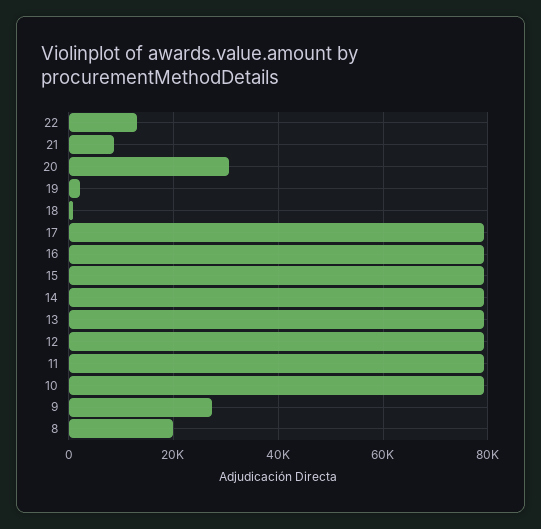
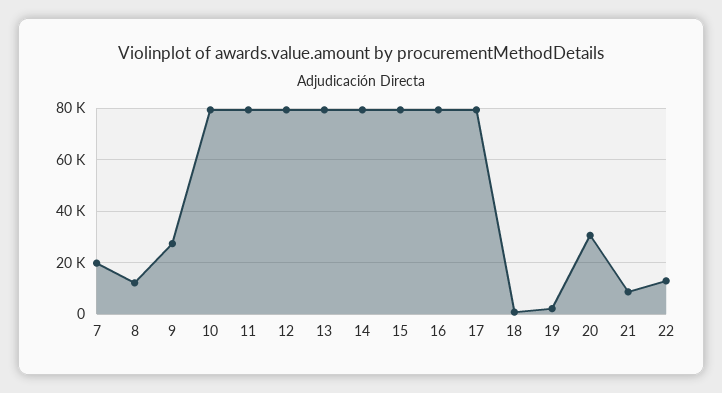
8: 20000 -> 12500
7: none -> 20000

